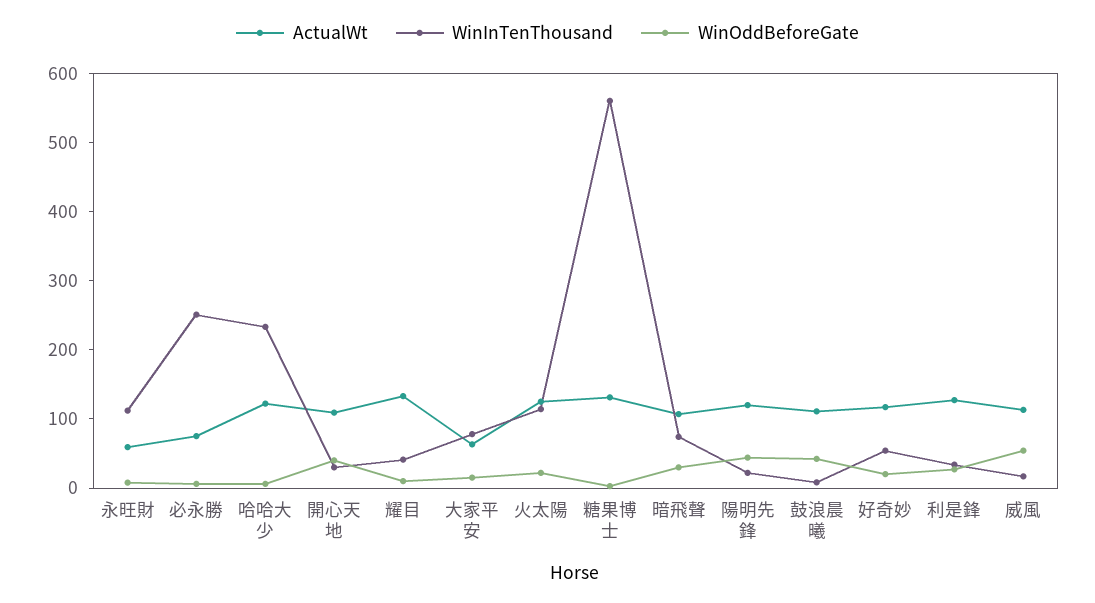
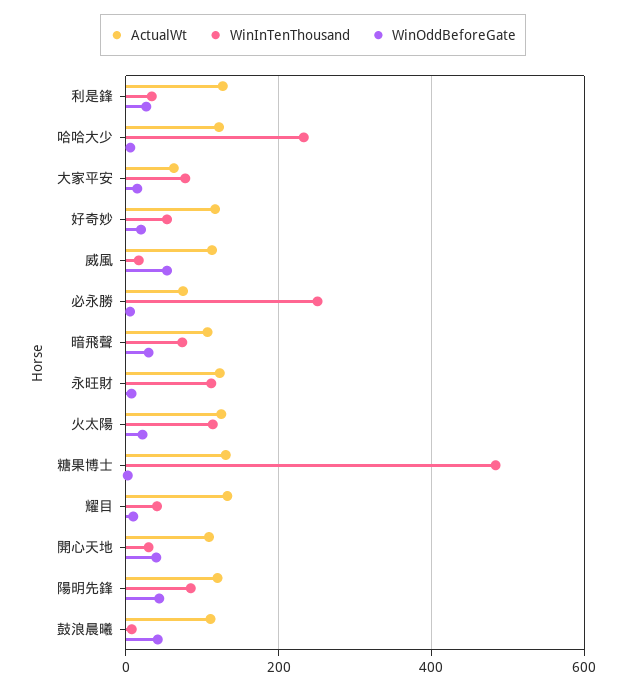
ActualWt, 永旺財: 60 -> 120
WinInTenThousand, 糖果博士: 560 -> 480
WinInTenThousand, 陽明先鋒: 20 -> 80

